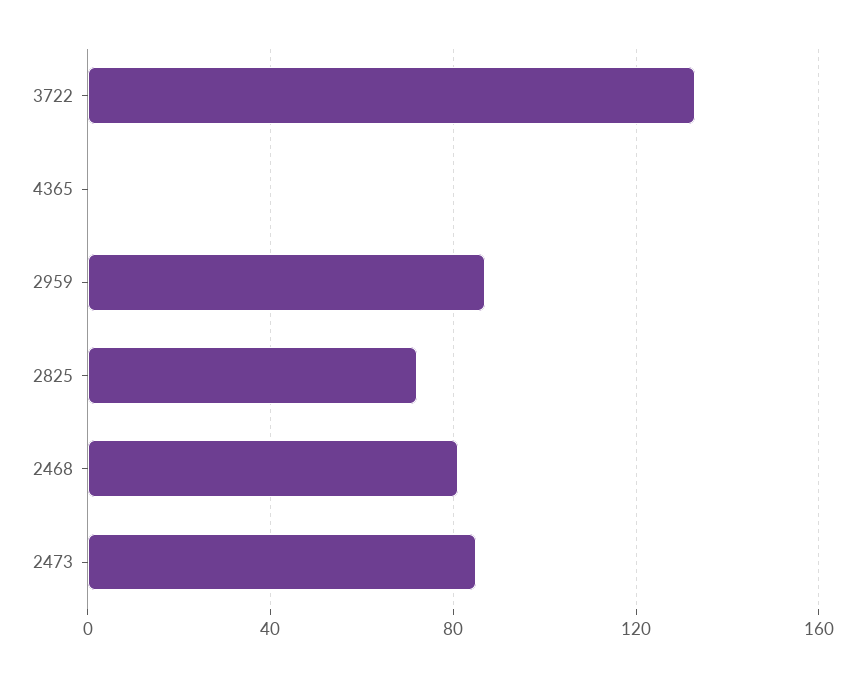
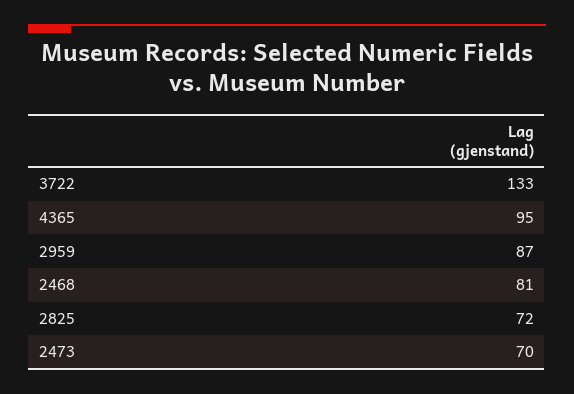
4365: 0 -> 95
2473: 85 -> 70

